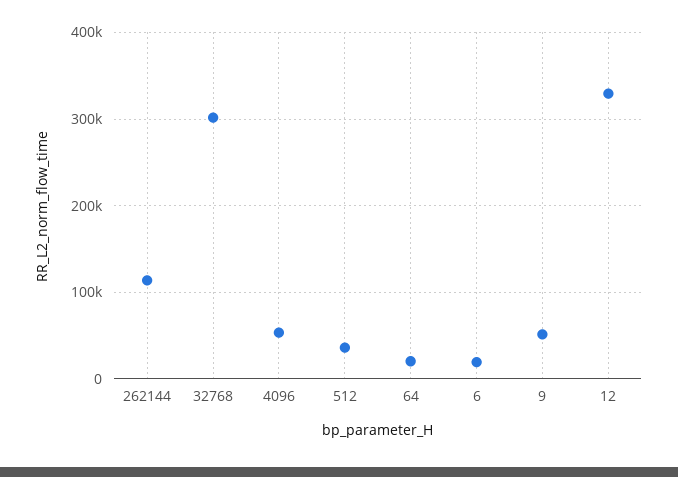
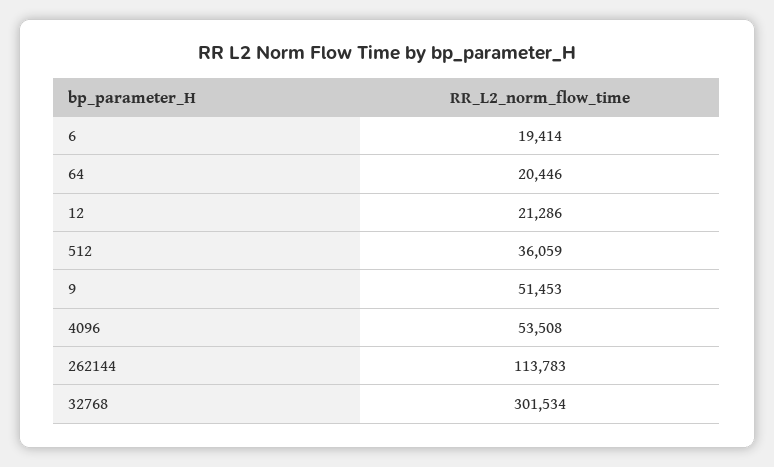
12: 330000 -> 21286

